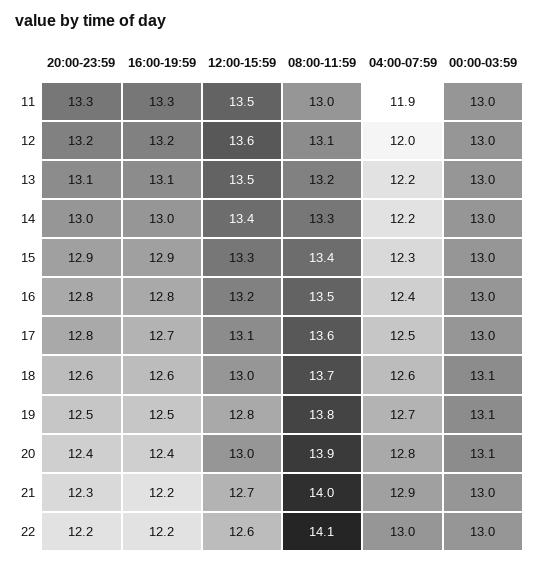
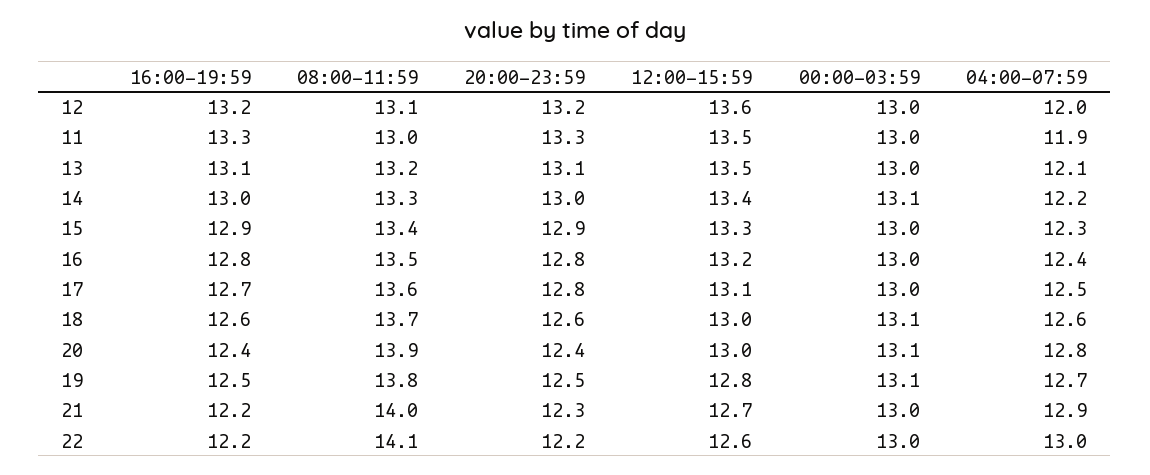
04:00-07:59, 13: 12.2 -> 12.1
00:00-03:59, 14: 13 -> 13.1

